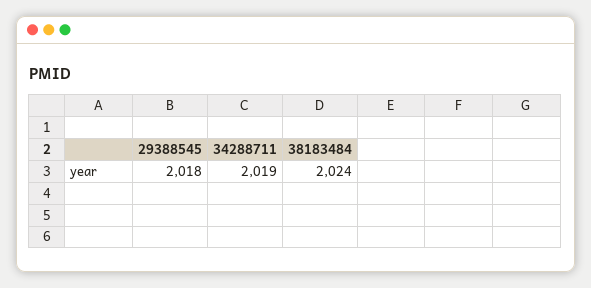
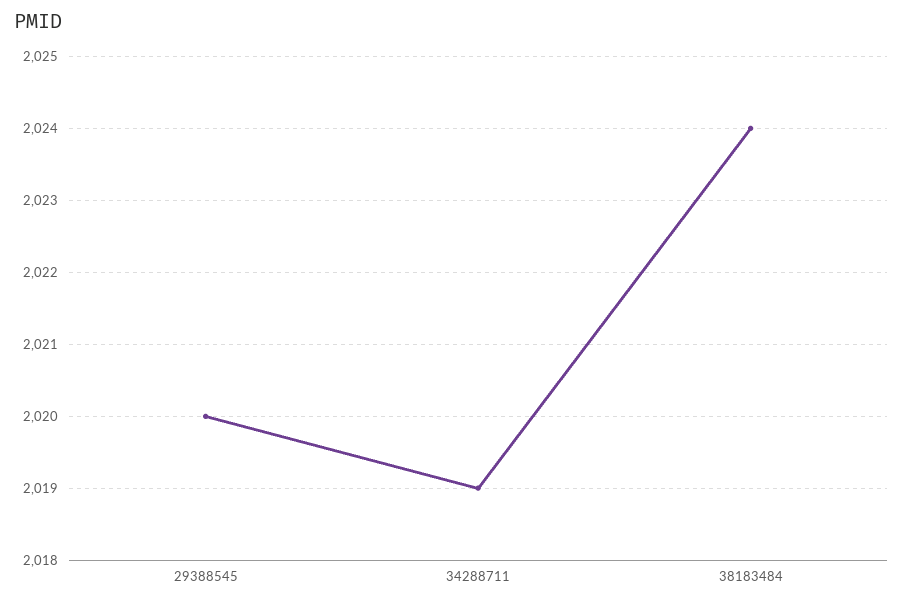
29388545: 2018 -> 2020

